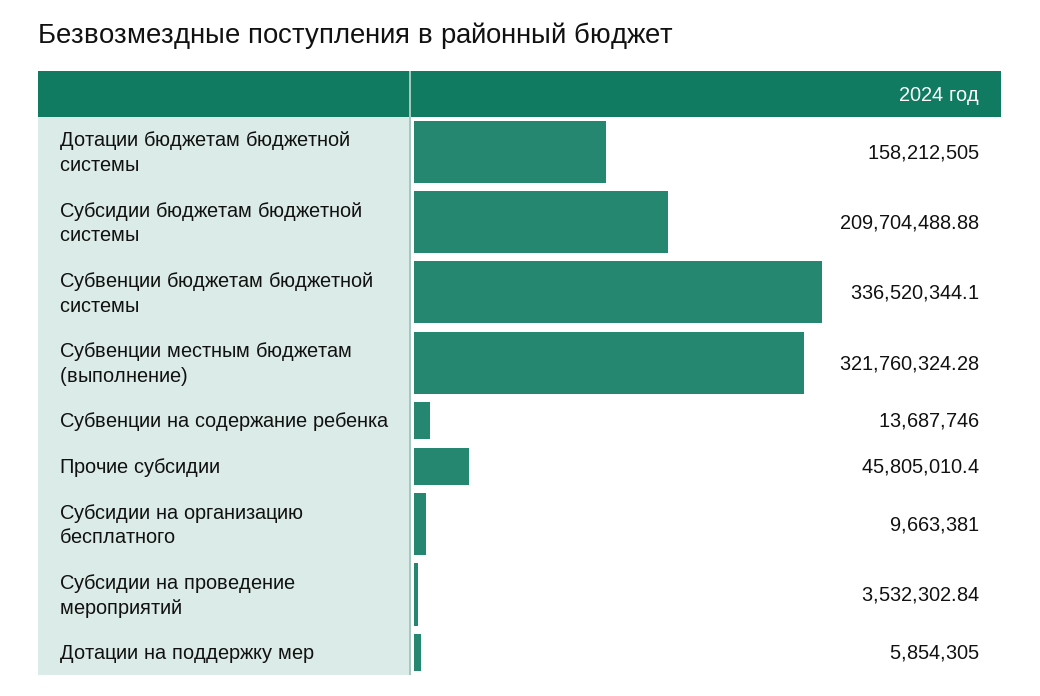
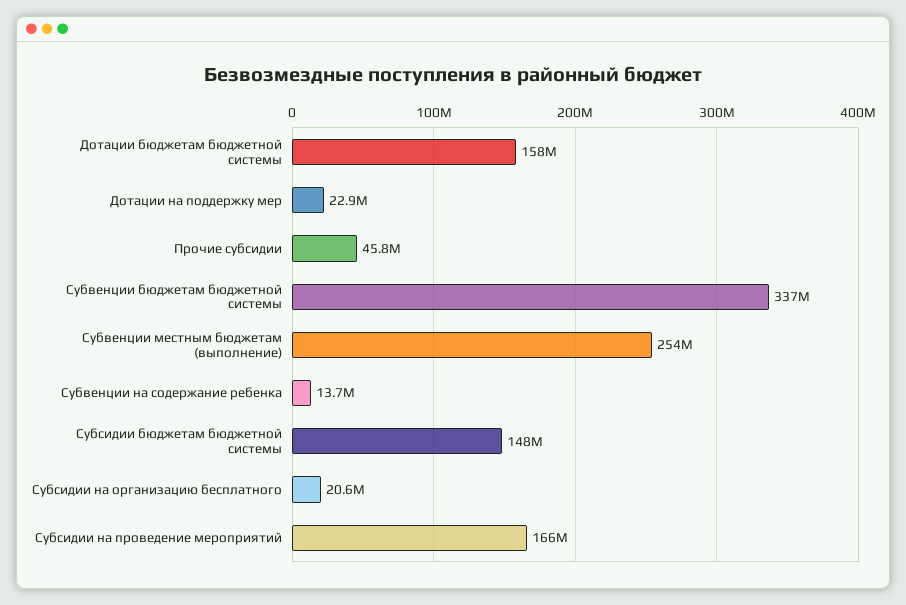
Субсидии бюджетам бюджетной системы: 209704488.88 -> 148000000
Субвенции местным бюджетам (выполнение): 321760324.28 -> 254000000
Субсидии на организацию бесплатного: 9663381 -> 20600000
Субсидии на проведение мероприятий: 3532302.84 -> 166000000
Дотации на поддержку мер: 5854305 -> 22900000

